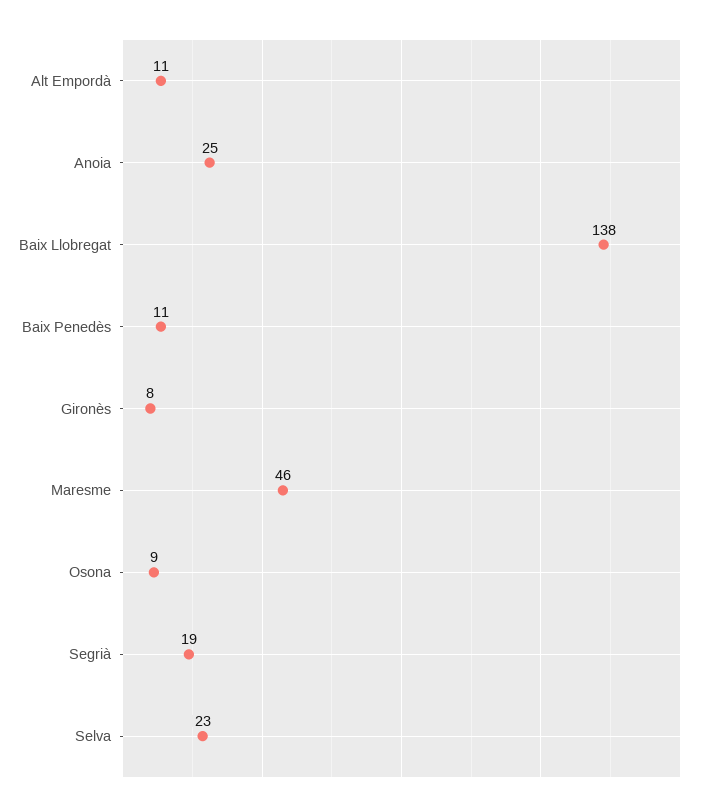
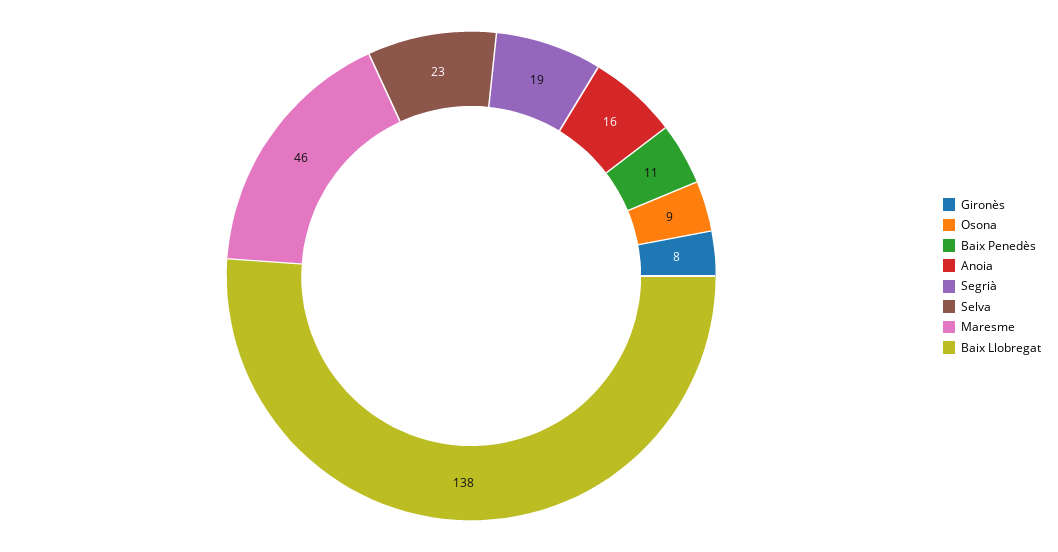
Alt Empordà: 11 -> none
Anoia: 25 -> 16

